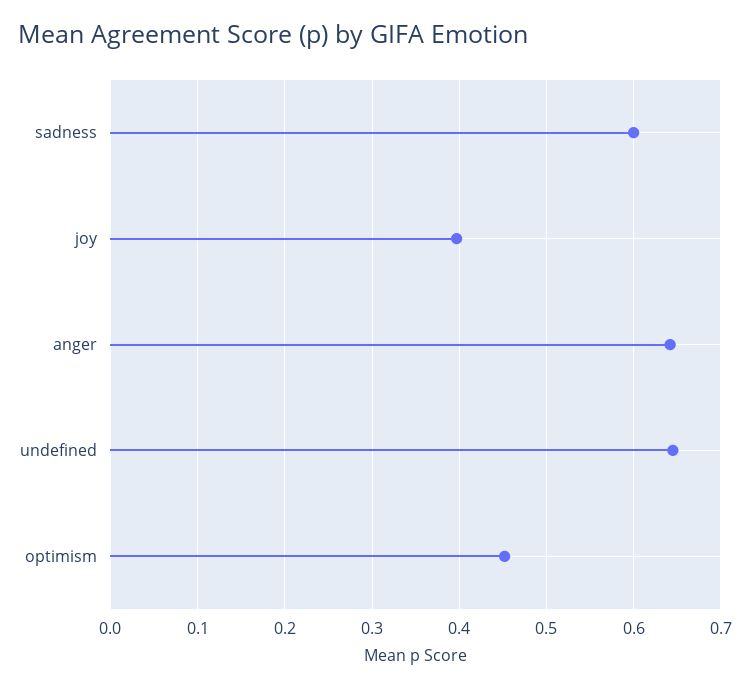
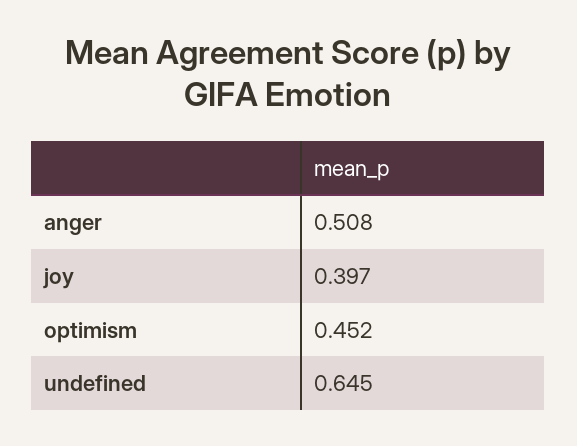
sadness: 0.6 -> none
anger: 0.64 -> 0.508

